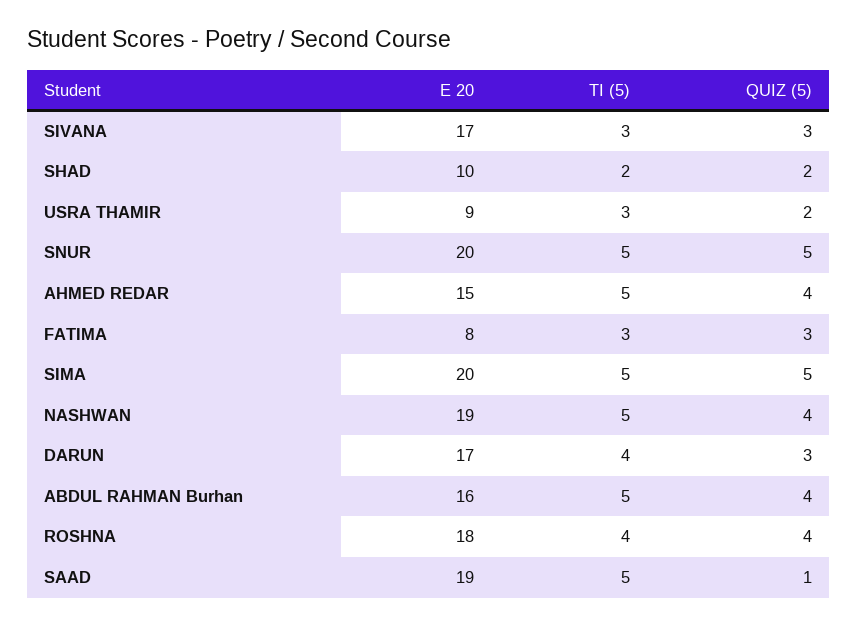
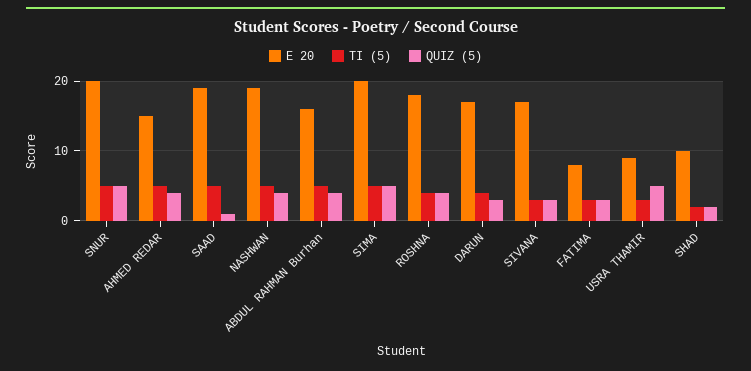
QUIZ (5), USRA THAMIR: 2 -> 5

